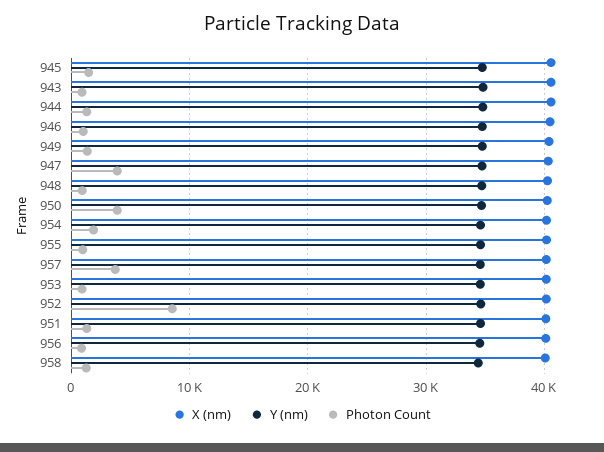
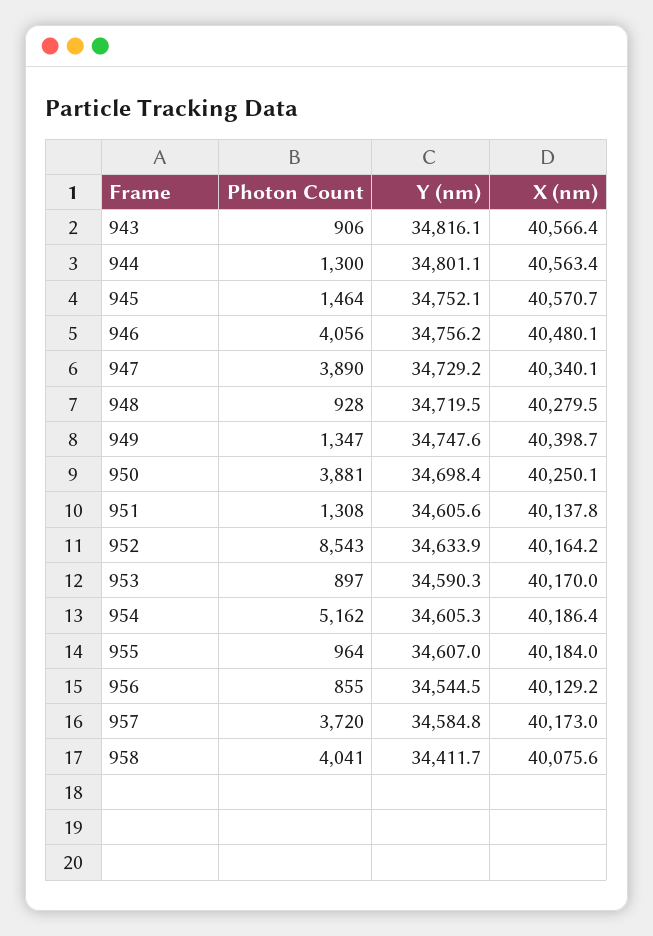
Photon Count, 946: 1000 -> 4056
Photon Count, 954: 2000 -> 5162
Photon Count, 958: 1000 -> 4041

